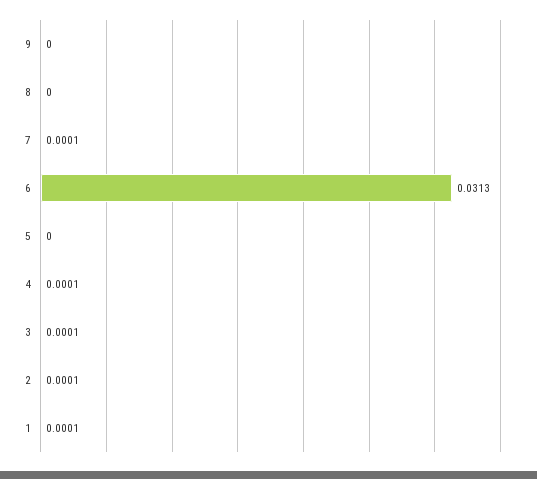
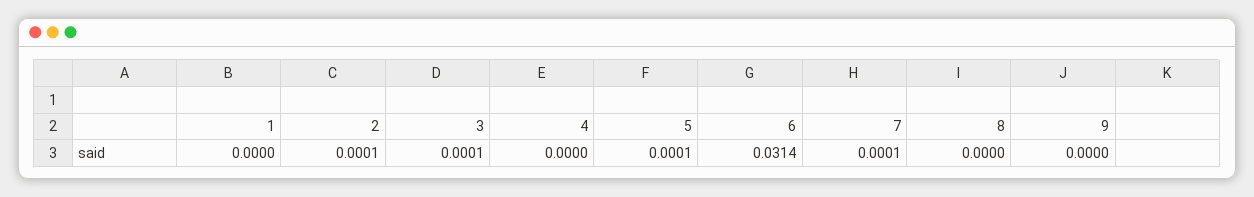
6: 0.0313 -> 0.0314
5: 0 -> 0.0001
4: 0.0001 -> 0
1: 0.0001 -> 0

